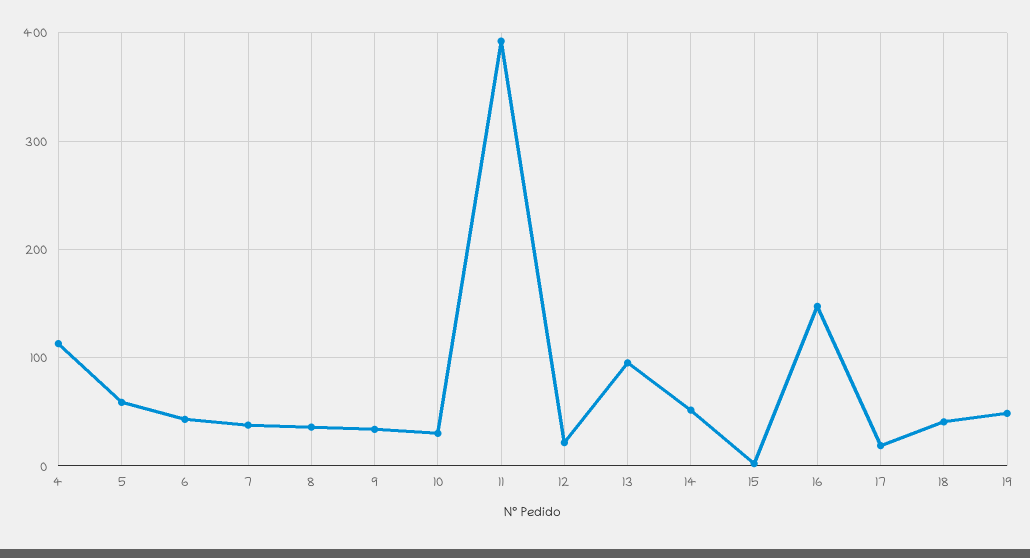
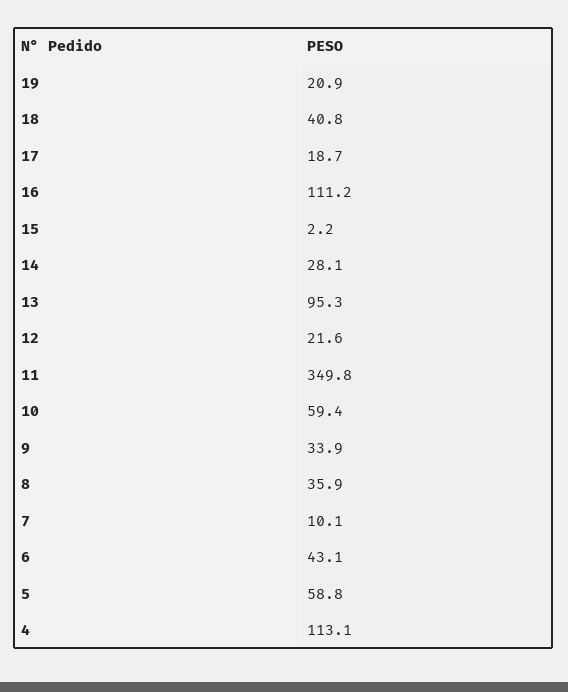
7: 40 -> 10.1
10: 30 -> 59.4
11: 390 -> 349.8
14: 50 -> 28.1
16: 150 -> 111.2
19: 50 -> 20.9

